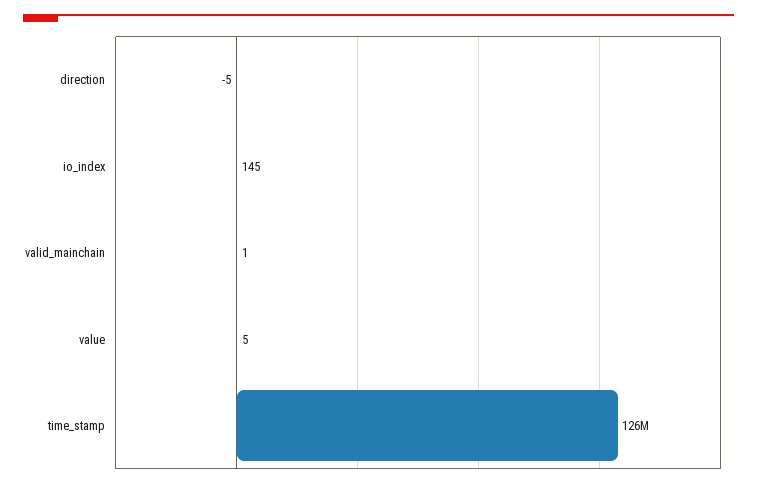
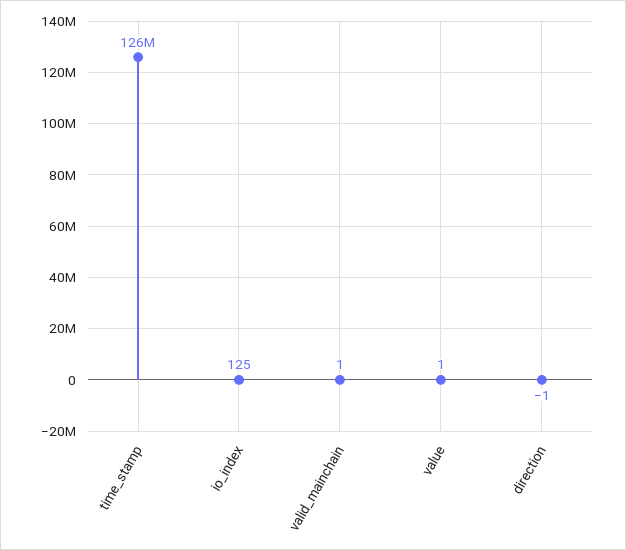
direction: -5 -> -1
io_index: 145 -> 125
value: 5 -> 1

